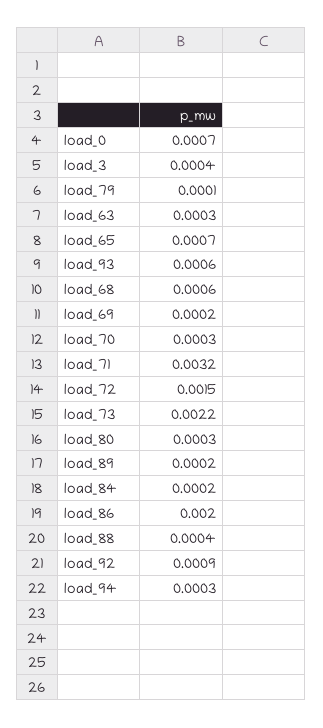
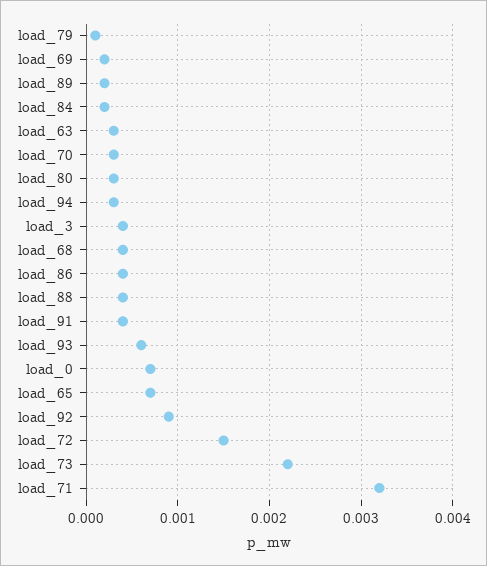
load_68: 0.0006 -> 0.0004
load_86: 0.002 -> 0.0004
load_91: none -> 0.0004

